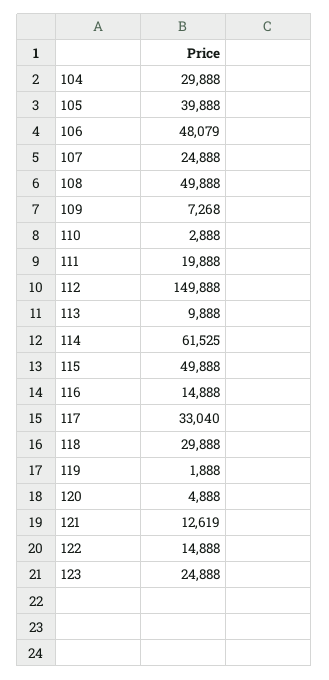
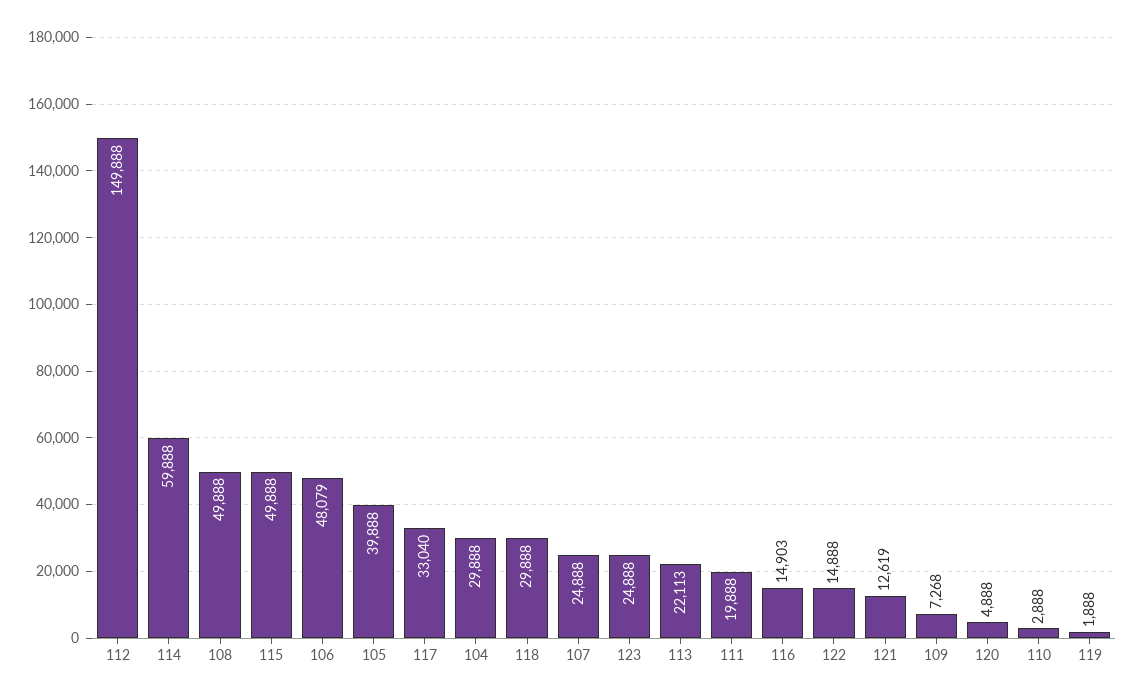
113: 9888 -> 22113
114: 61525 -> 59888
116: 14888 -> 14903

